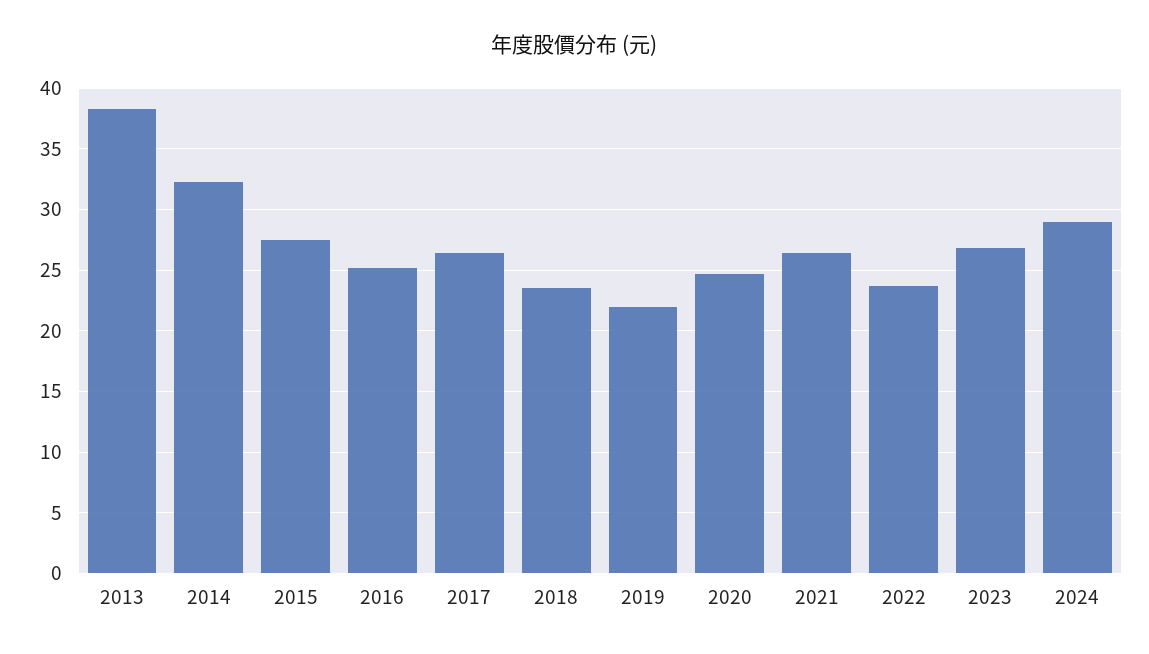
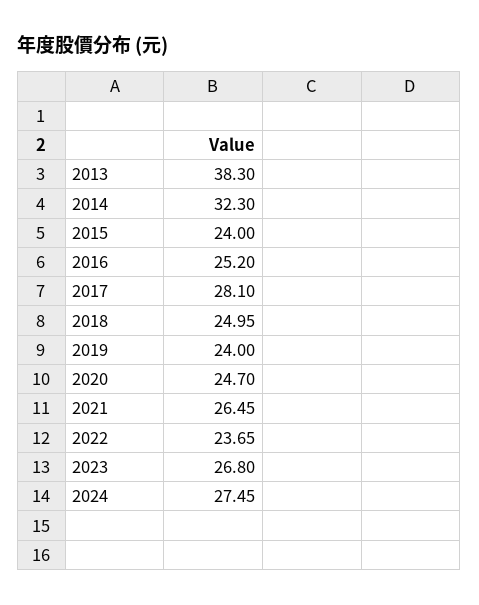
2015: 27.5 -> 24
2017: 26.5 -> 28.1
2018: 23.5 -> 24.95
2019: 22 -> 24
2024: 29 -> 27.45

